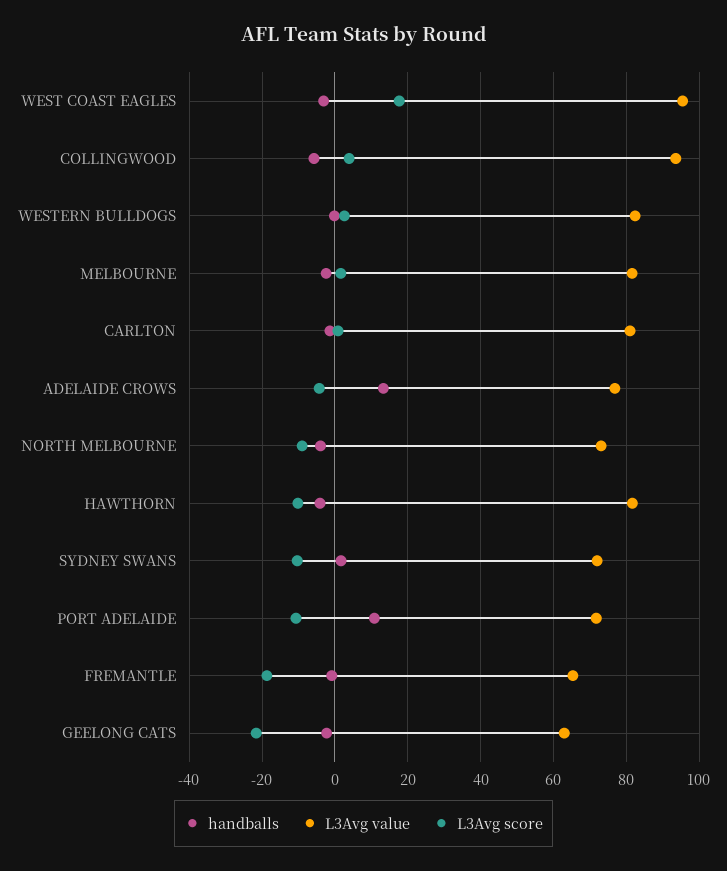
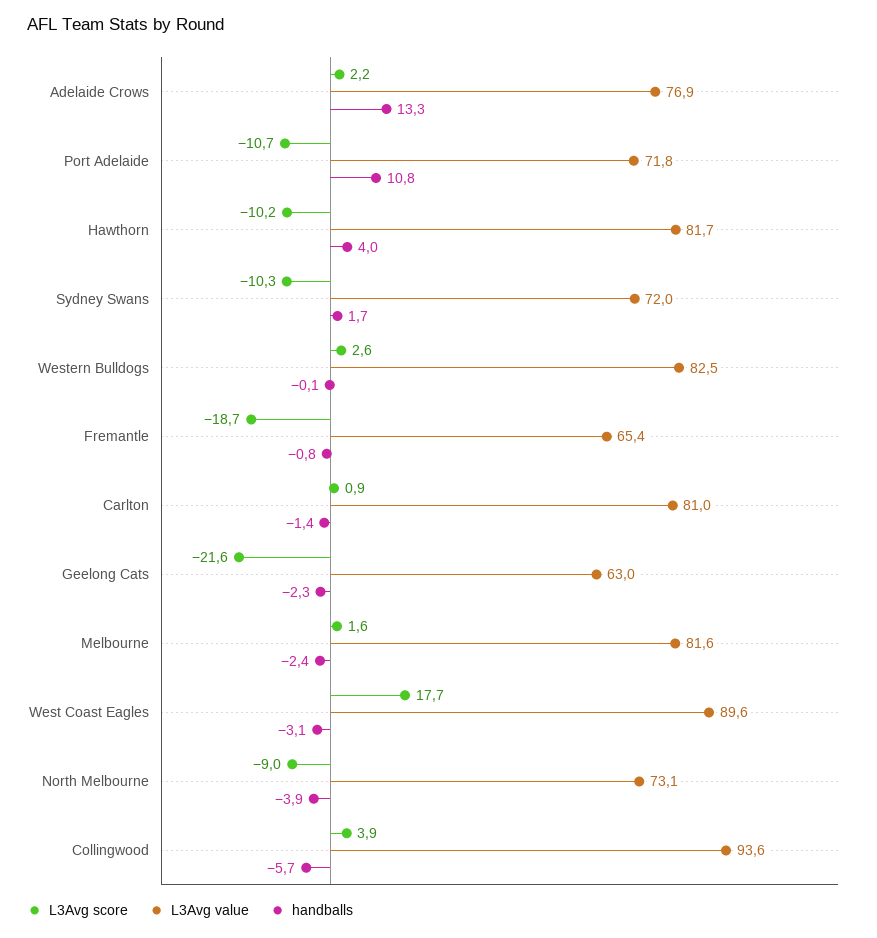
L3Avg value, WEST COAST EAGLES: 96 -> 89.6
L3Avg score, ADELAIDE CROWS: -4 -> 2.2
handballs, HAWTHORN: -4 -> 4

